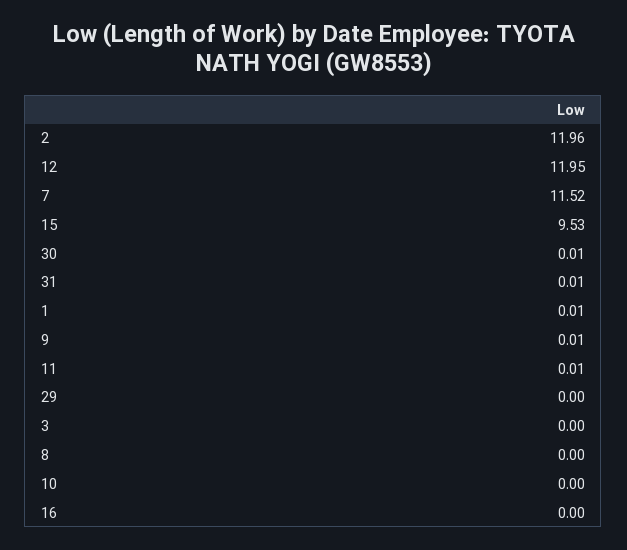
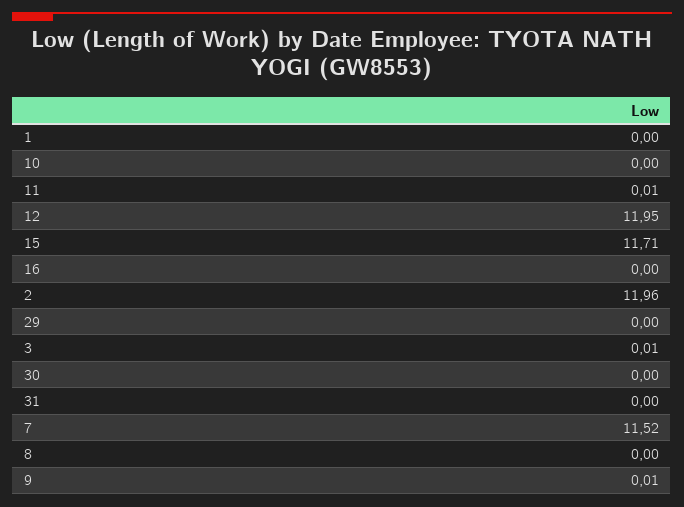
15: 9.53 -> 11.71
30: 0.01 -> 0
31: 0.01 -> 0
1: 0.01 -> 0
3: 0 -> 0.01

